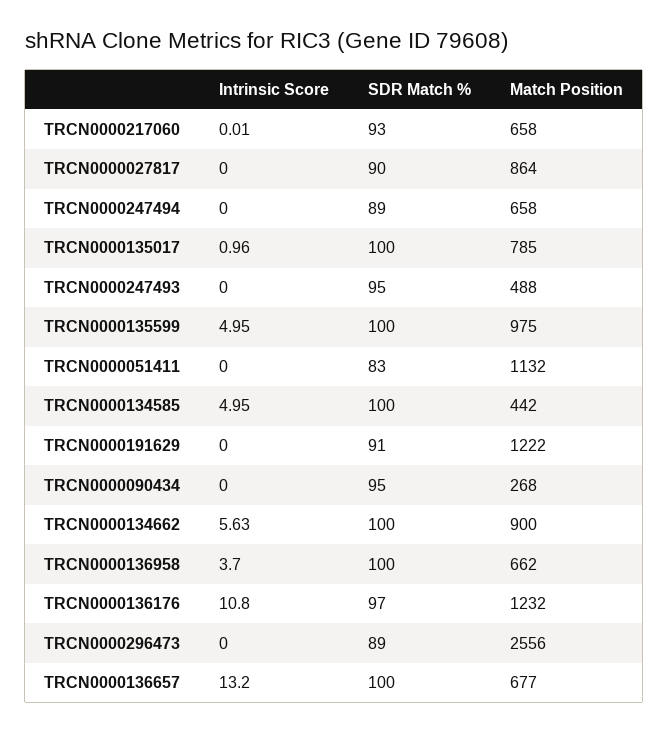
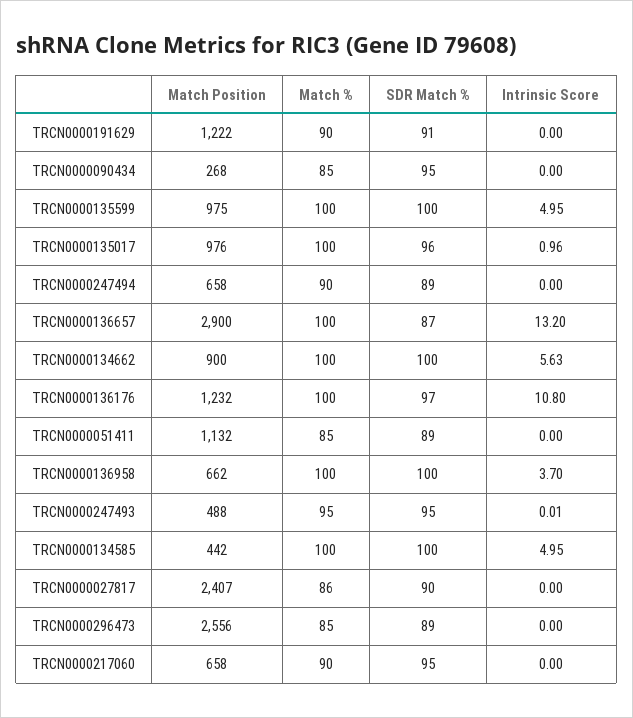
Intrinsic Score, TRCN0000217060: 0.01 -> 0
SDR Match %, TRCN0000217060: 93 -> 95
Match Position, TRCN0000027817: 864 -> 2407
SDR Match %, TRCN0000135017: 100 -> 96
Match Position, TRCN0000135017: 785 -> 976
Intrinsic Score, TRCN0000247493: 0 -> 0.01
SDR Match %, TRCN0000051411: 83 -> 89
SDR Match %, TRCN0000136657: 100 -> 87
Match Position, TRCN0000136657: 677 -> 2900
Match %, TRCN0000191629: none -> 90
Match %, TRCN0000090434: none -> 85
Match %, TRCN0000135599: none -> 100
Match %, TRCN0000135017: none -> 100
Match %, TRCN0000247494: none -> 90
Match %, TRCN0000136657: none -> 100
Match %, TRCN0000134662: none -> 100
Match %, TRCN0000136176: none -> 100
Match %, TRCN0000051411: none -> 85
Match %, TRCN0000136958: none -> 100
Match %, TRCN0000247493: none -> 95
Match %, TRCN0000134585: none -> 100
Match %, TRCN0000027817: none -> 86
Match %, TRCN0000296473: none -> 85
Match %, TRCN0000217060: none -> 90

